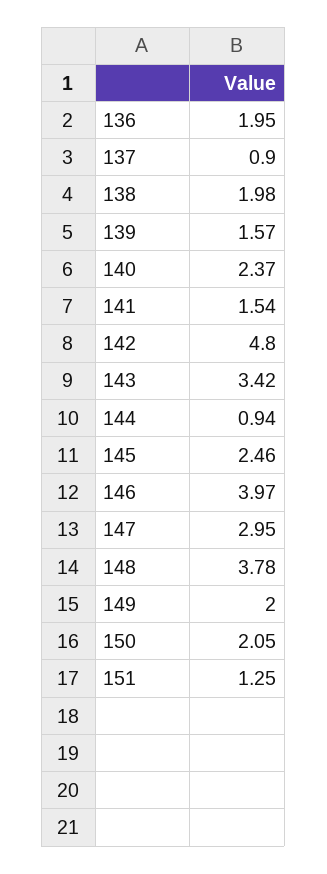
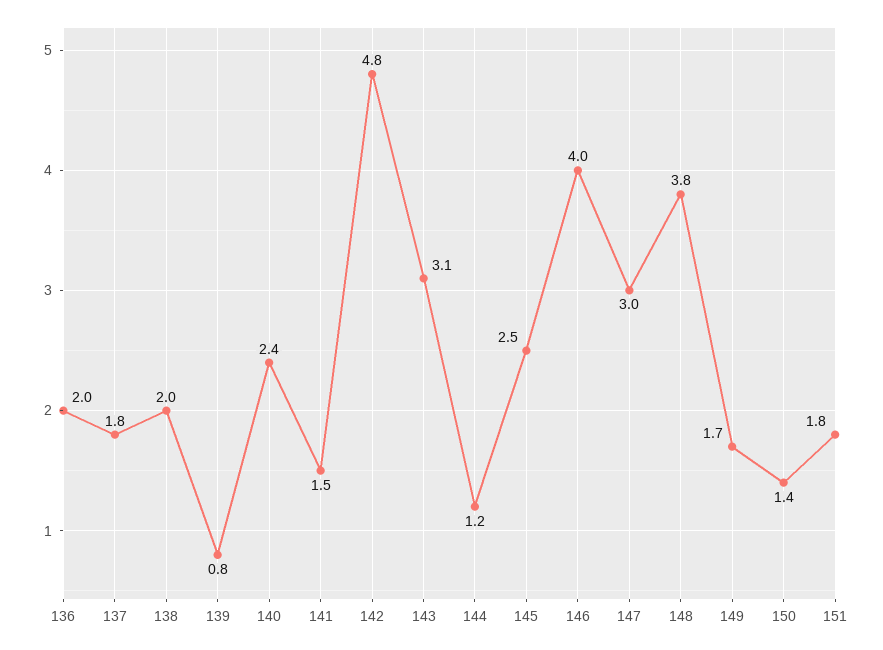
137: 0.9 -> 1.8
139: 1.57 -> 0.8
143: 3.42 -> 3.1
144: 0.94 -> 1.2
149: 2 -> 1.7
150: 2.05 -> 1.4
151: 1.25 -> 1.8

